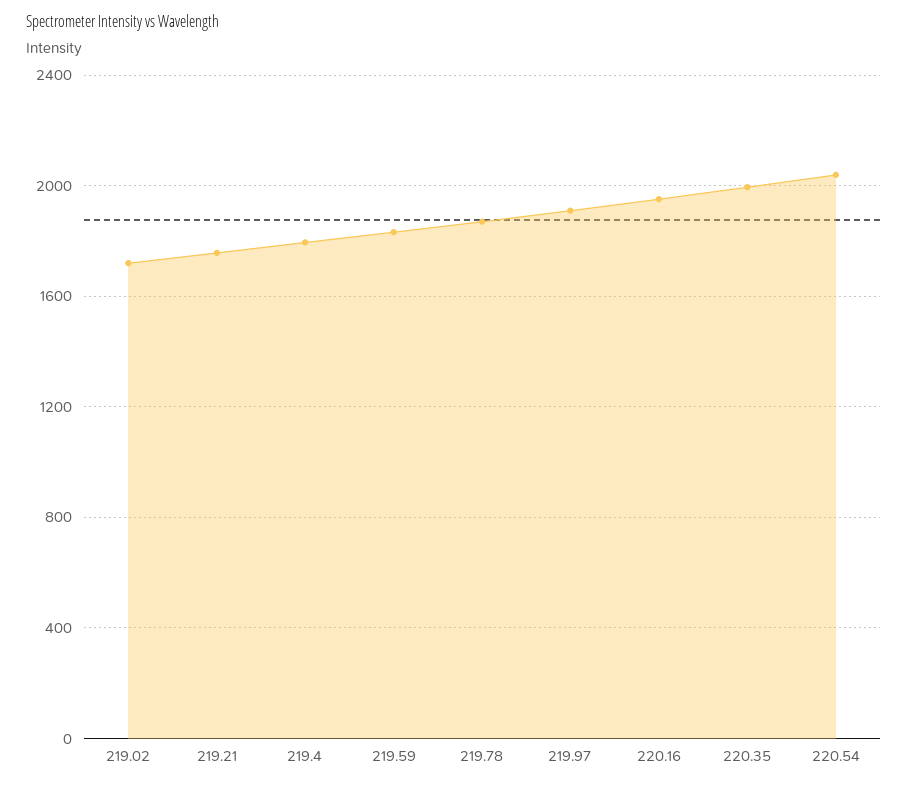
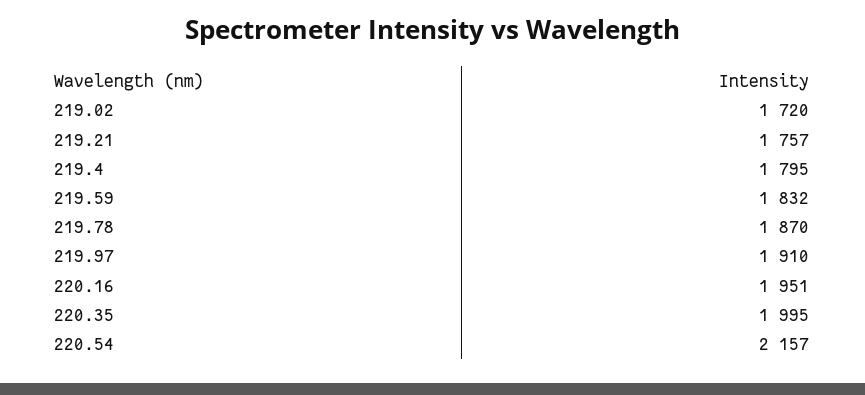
220.54: 2050 -> 2157

